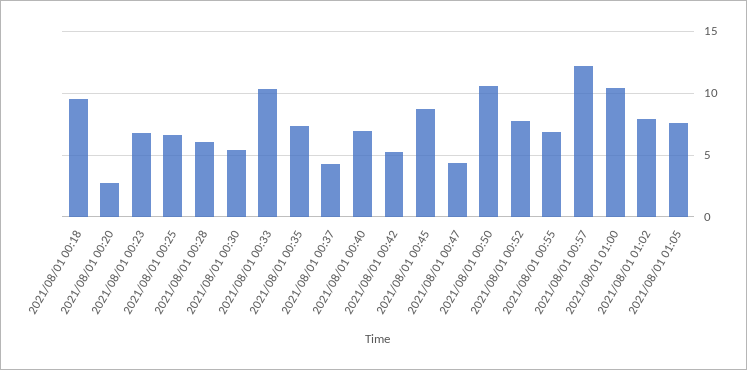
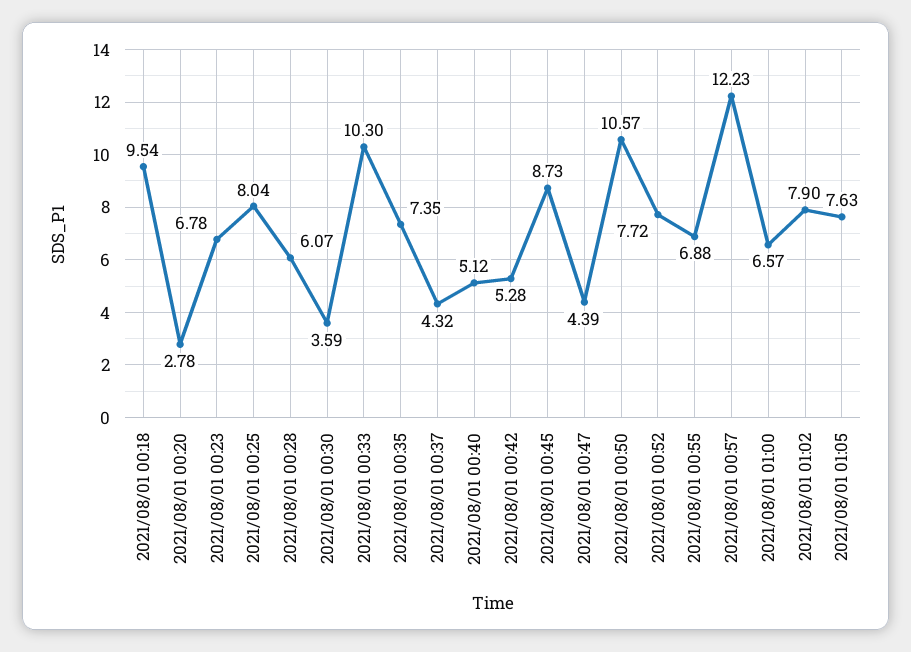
2021/08/01 00:25: 6.5 -> 8.04
2021/08/01 00:30: 5.5 -> 3.59
2021/08/01 00:40: 7 -> 5.12
2021/08/01 01:00: 10.5 -> 6.57

